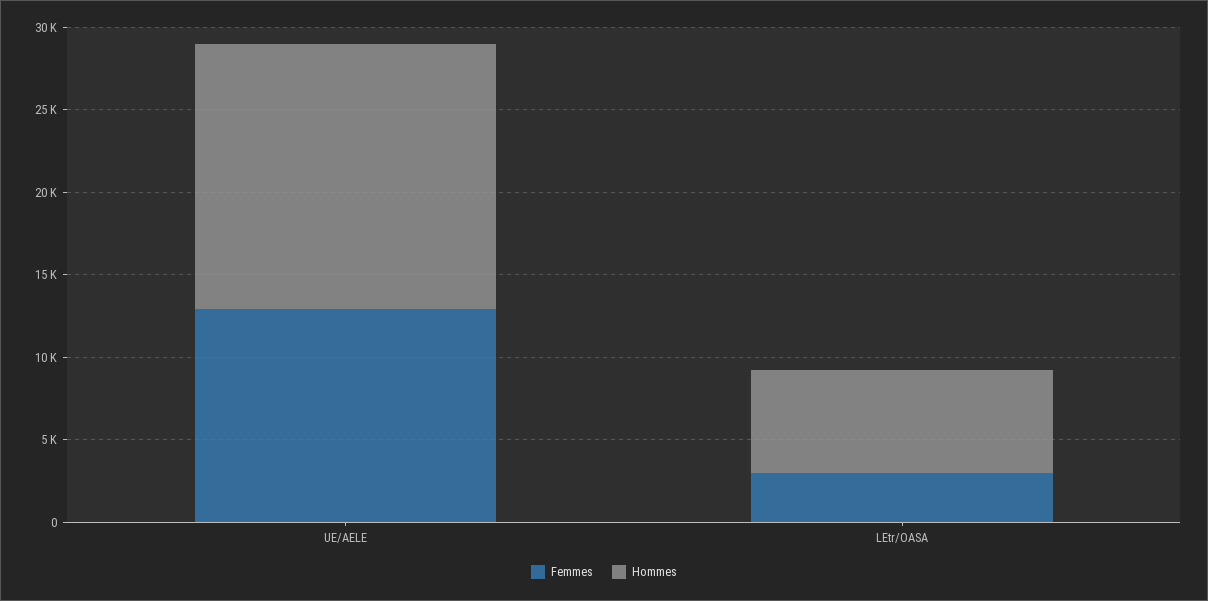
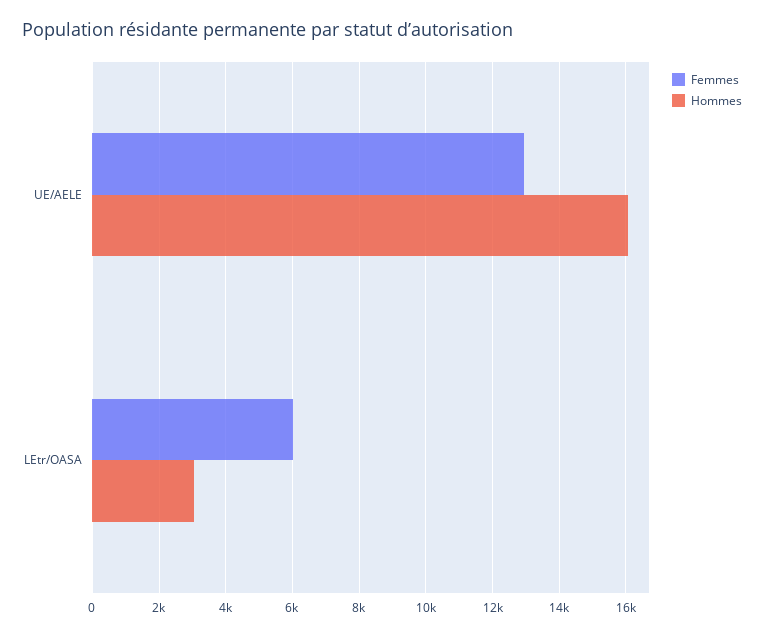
Femmes, LEtr/OASA: 3000 -> 6000
Hommes, LEtr/OASA: 6000 -> 3000

